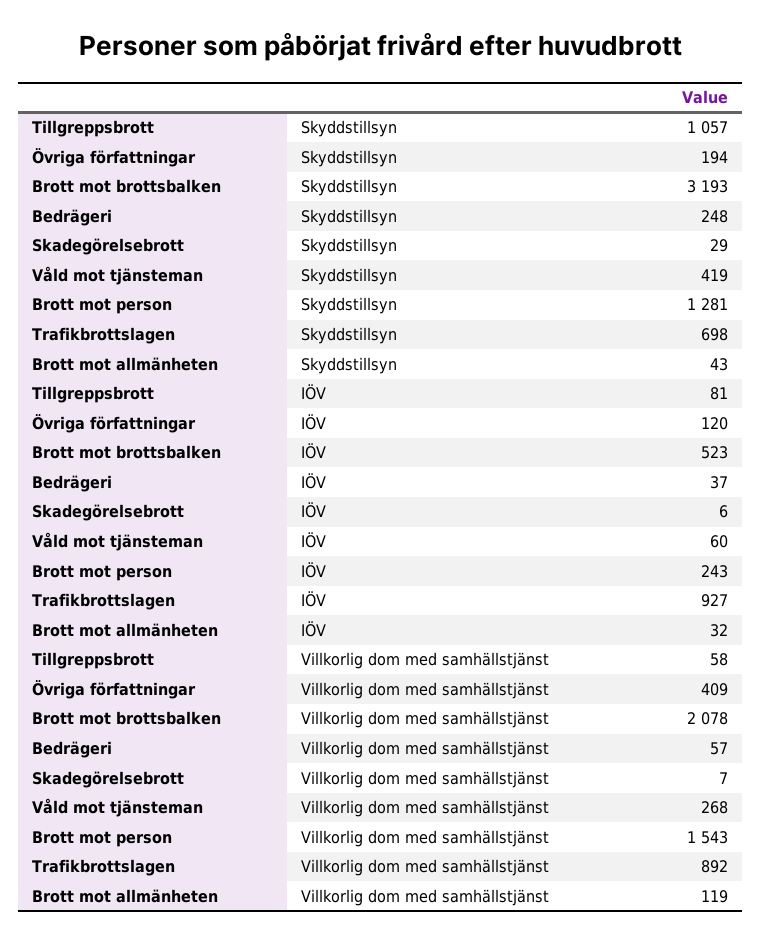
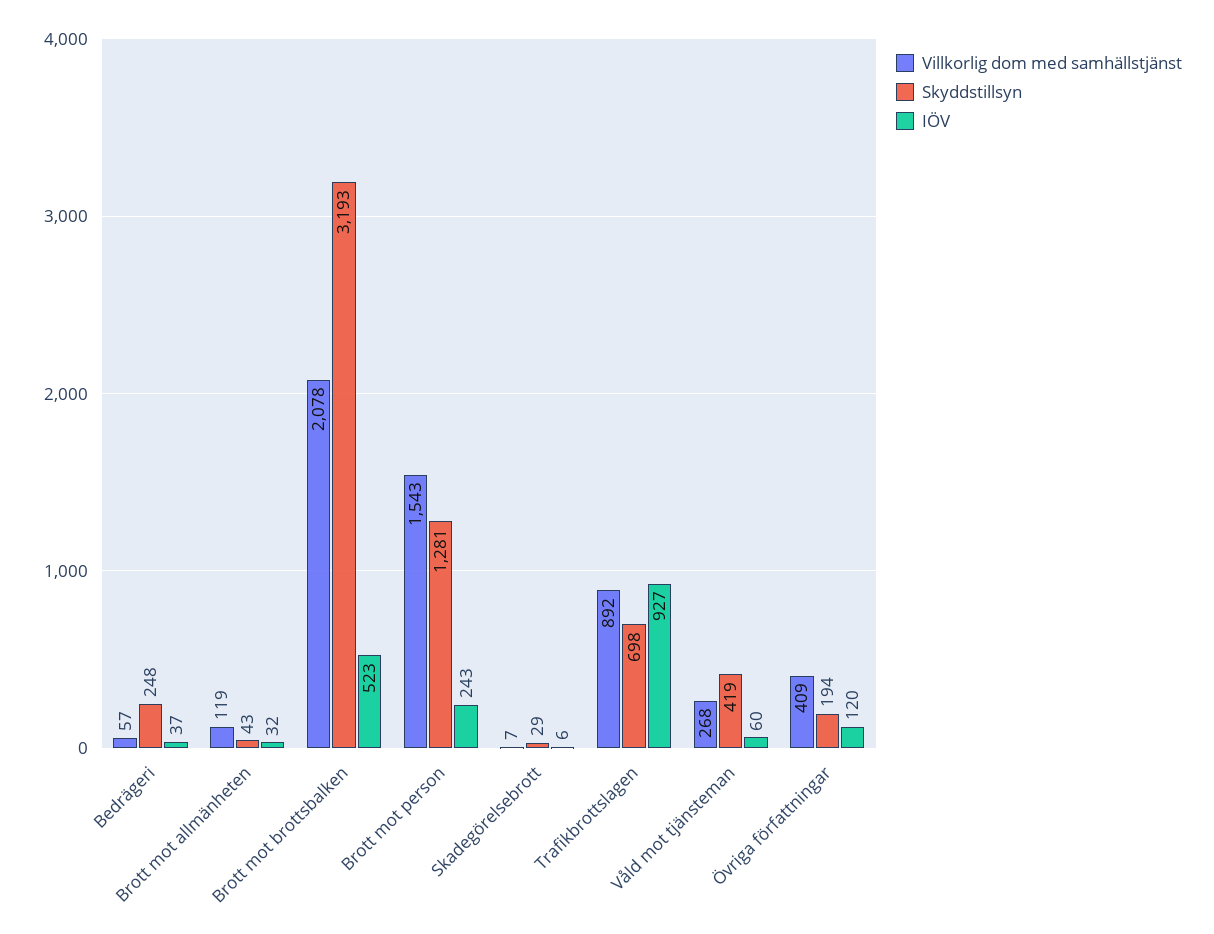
Skyddstillsyn, Tillgreppsbrott: 1057 -> none
IÖV, Tillgreppsbrott: 81 -> none
Villkorlig dom med samhällstjänst, Tillgreppsbrott: 58 -> none

